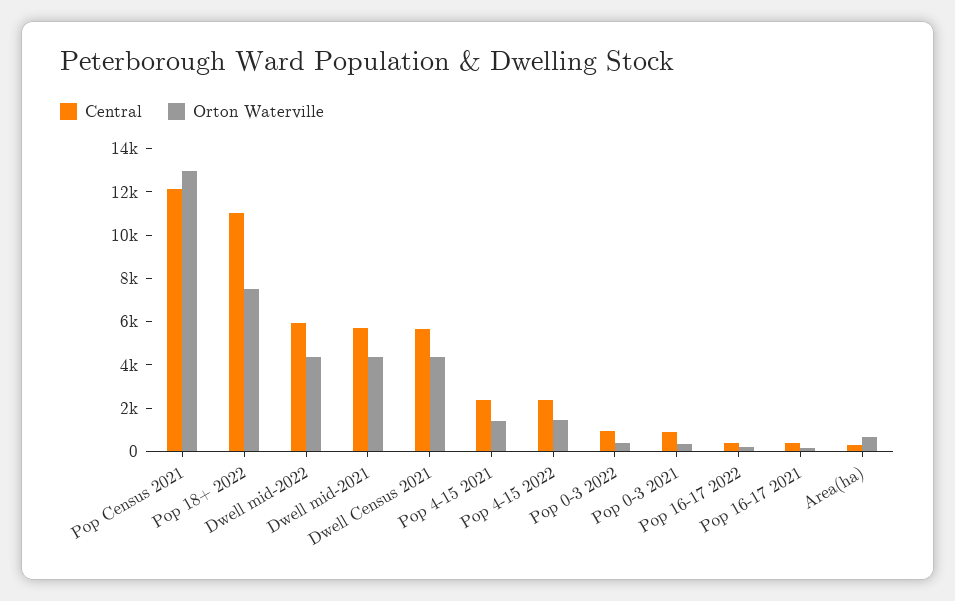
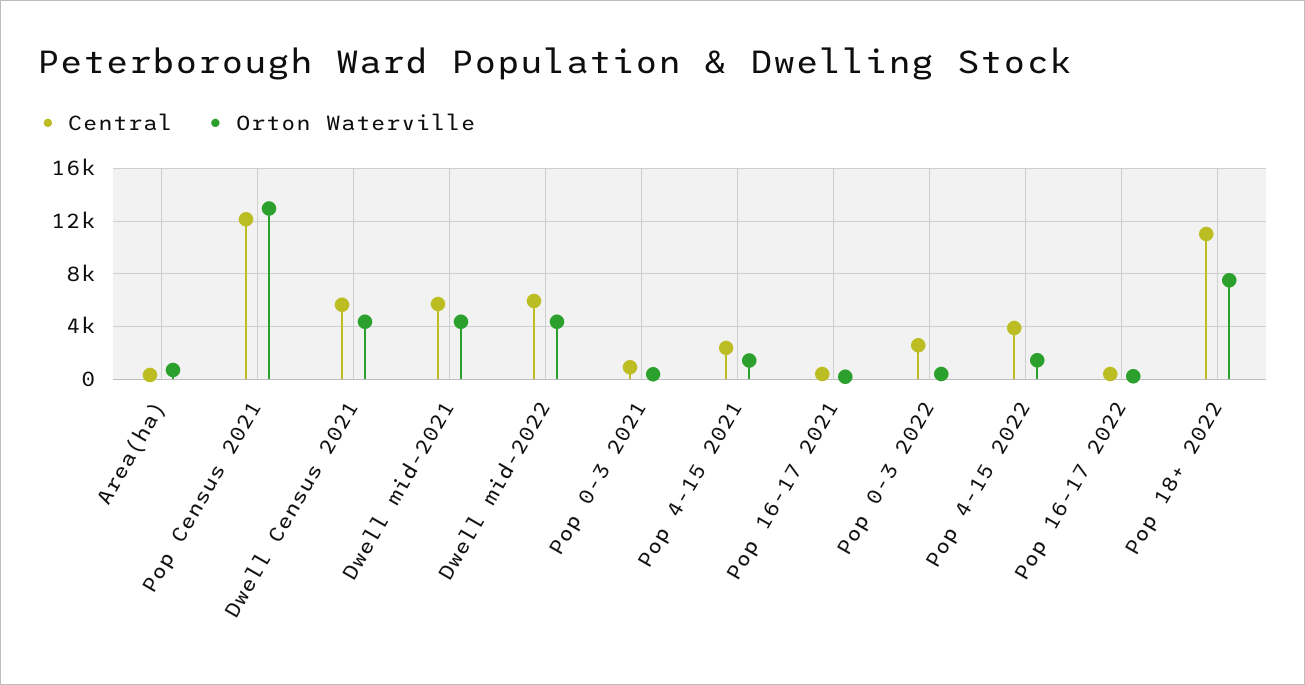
Central, Pop 4-15 2022: 2500 -> 4000
Central, Pop 0-3 2022: 1000 -> 2500

